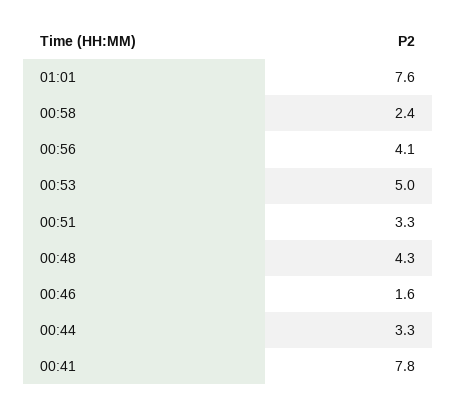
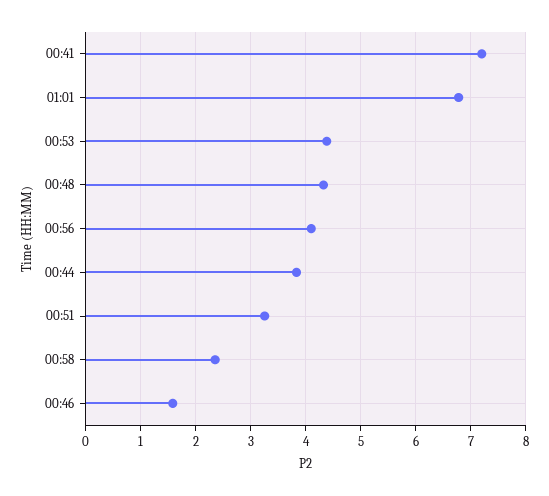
01:01: 7.6 -> 6.8
00:53: 5 -> 4.4
00:44: 3.3 -> 3.8
00:41: 7.8 -> 7.2

